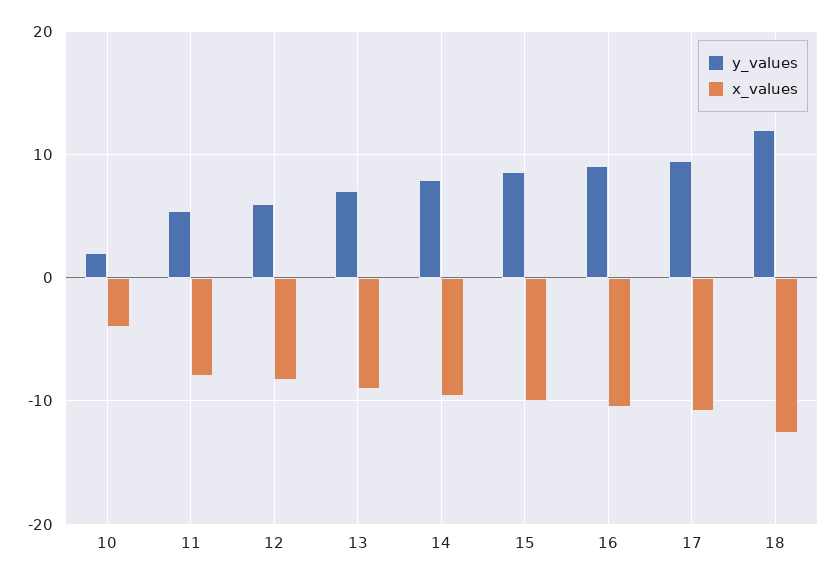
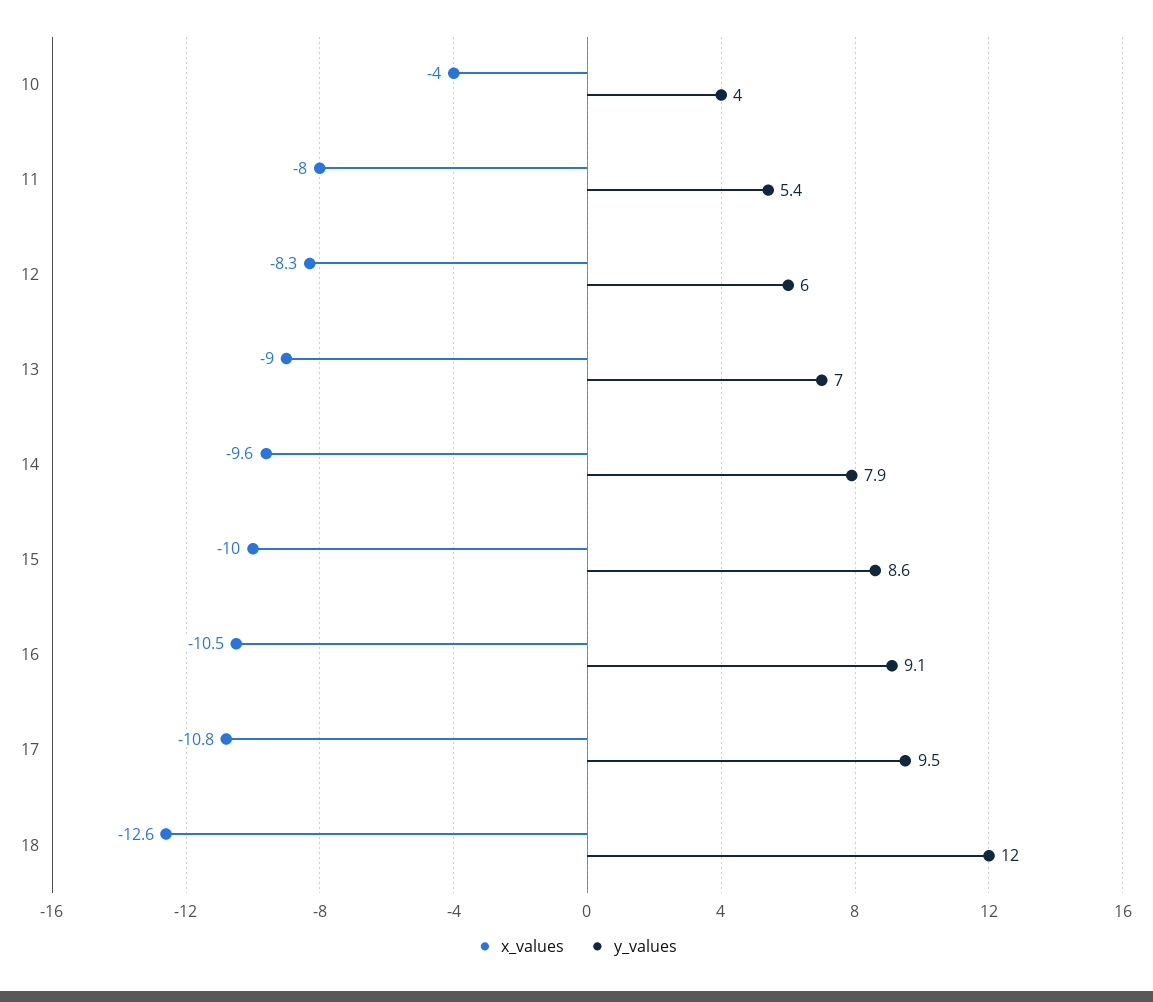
y_values, 10: 2 -> 4

